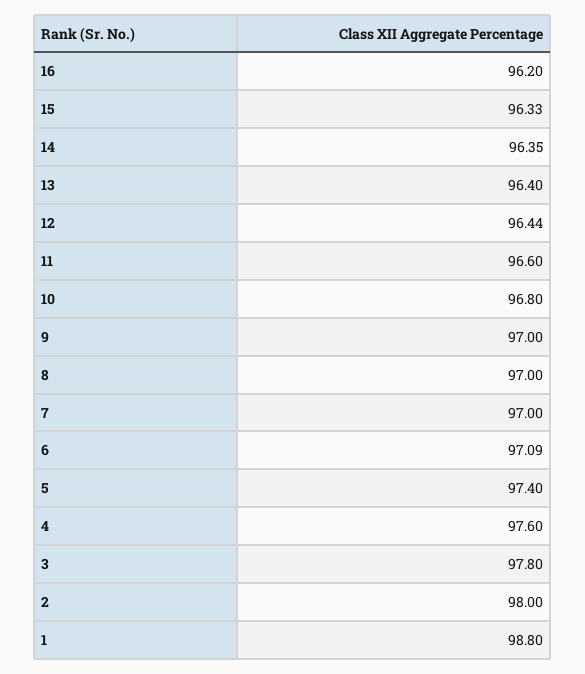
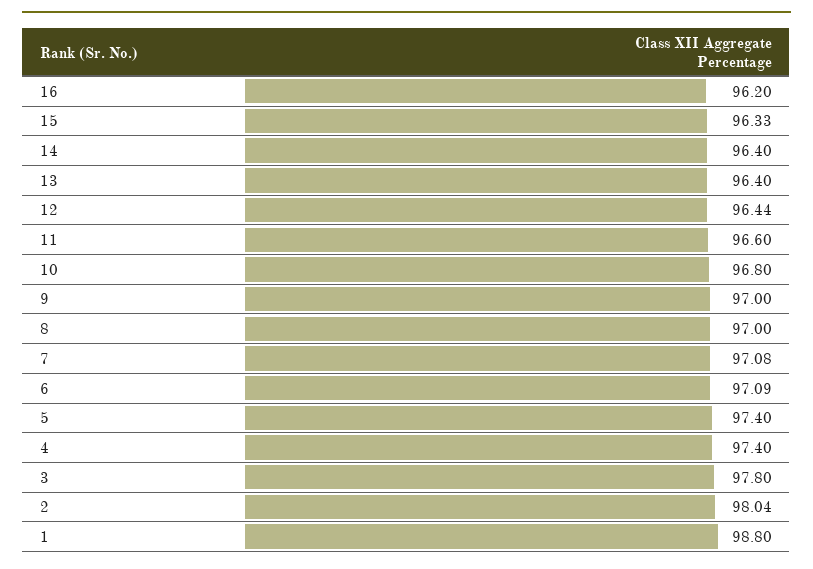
14: 96.35 -> 96.4
7: 97 -> 97.08
4: 97.6 -> 97.4
2: 98 -> 98.04

